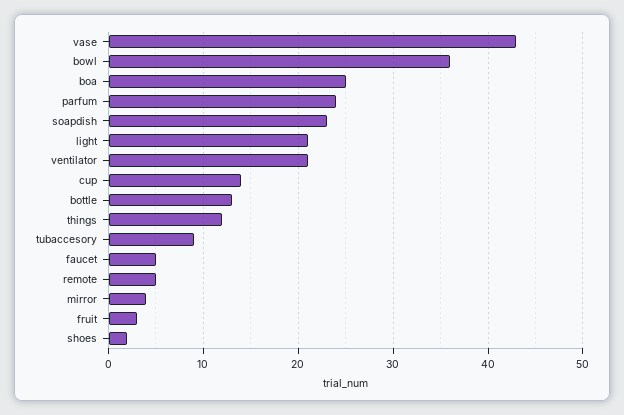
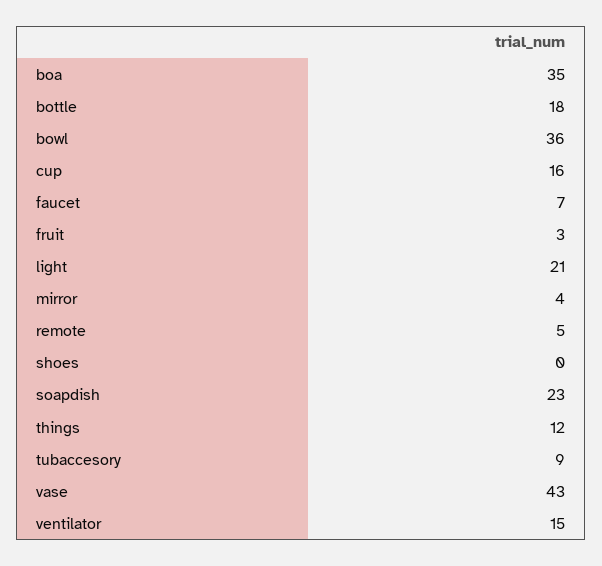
boa: 25 -> 35
parfum: 24 -> none
ventilator: 21 -> 15
cup: 14 -> 16
bottle: 13 -> 18
faucet: 5 -> 7
shoes: 2 -> 0

